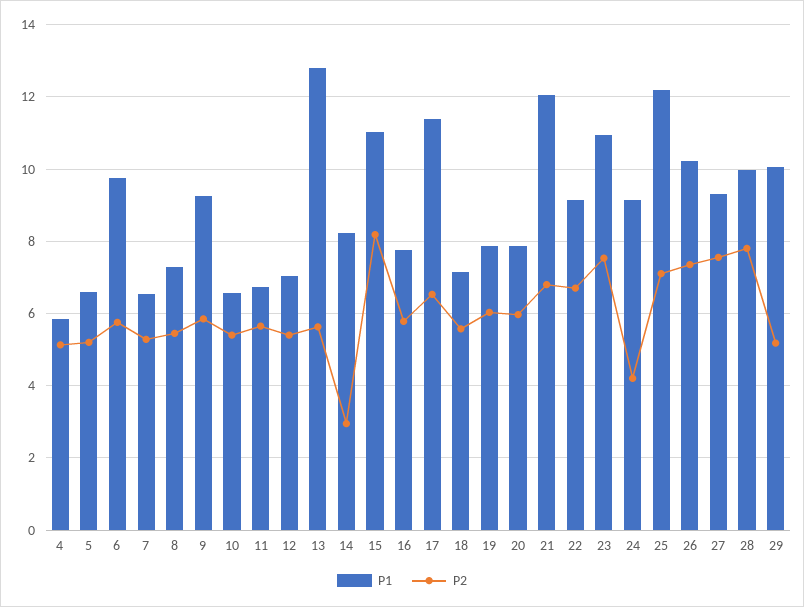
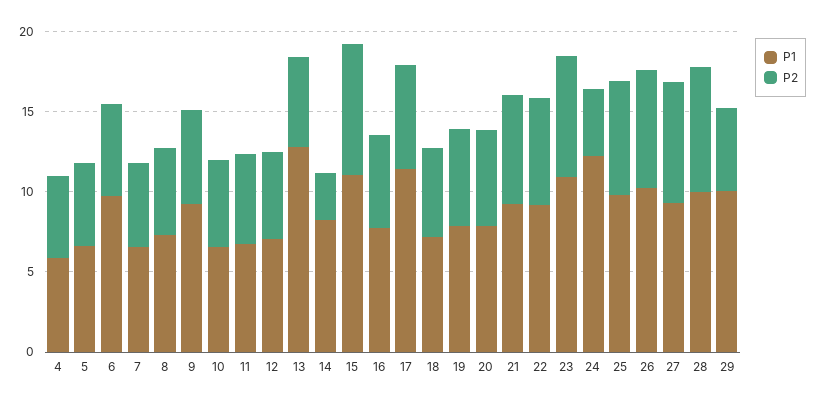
P1, 21: 12 -> 9
P1, 24: 9.2 -> 12
P1, 25: 12.2 -> 10

